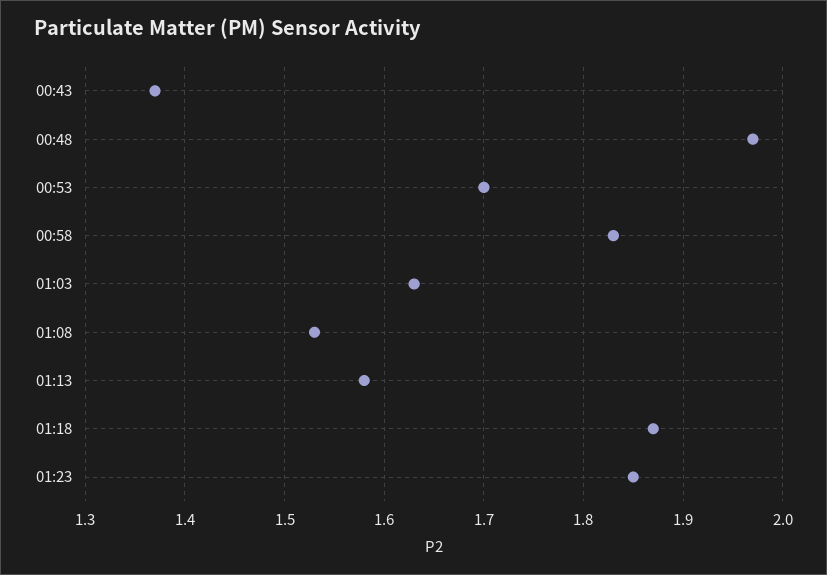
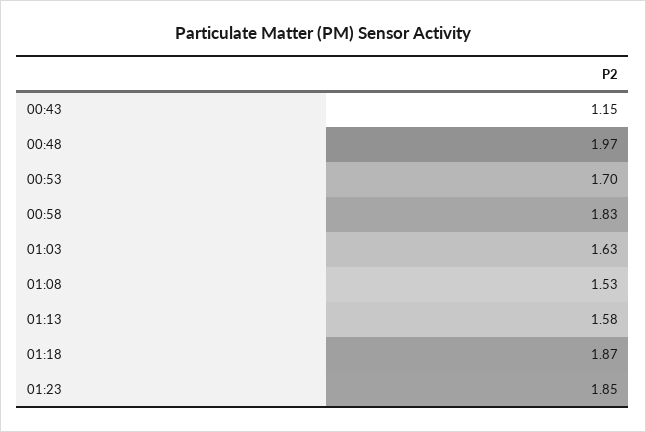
00:43: 1.37 -> 1.15

